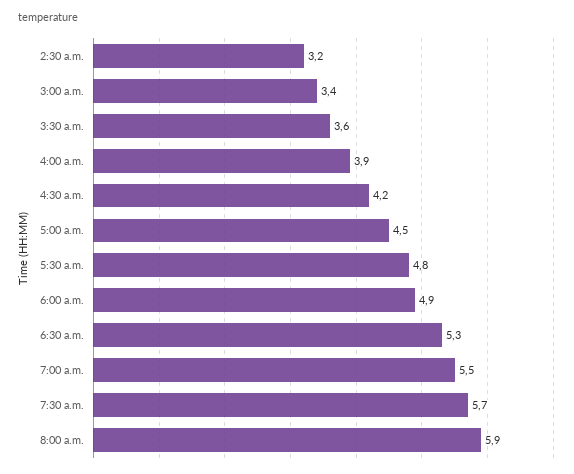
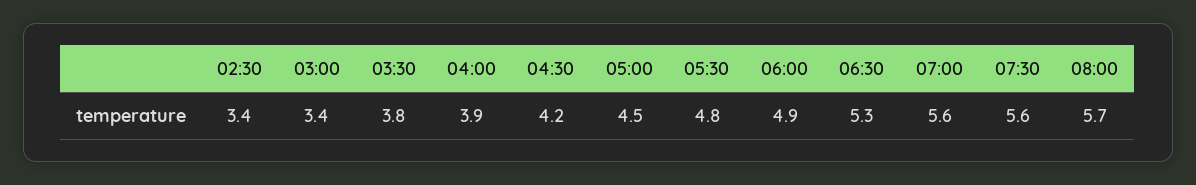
2:30 a.m.: 3.2 -> 3.4
3:30 a.m.: 3.6 -> 3.8
7:00 a.m.: 5.5 -> 5.6
7:30 a.m.: 5.7 -> 5.6
8:00 a.m.: 5.9 -> 5.7

